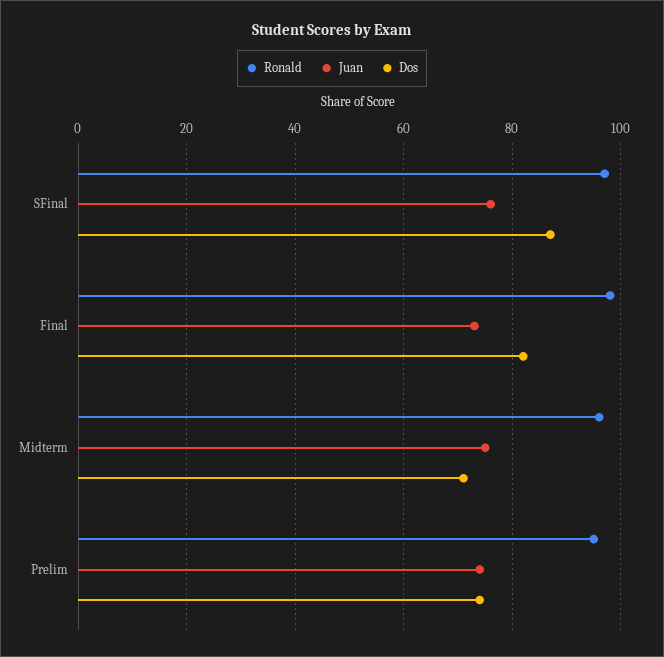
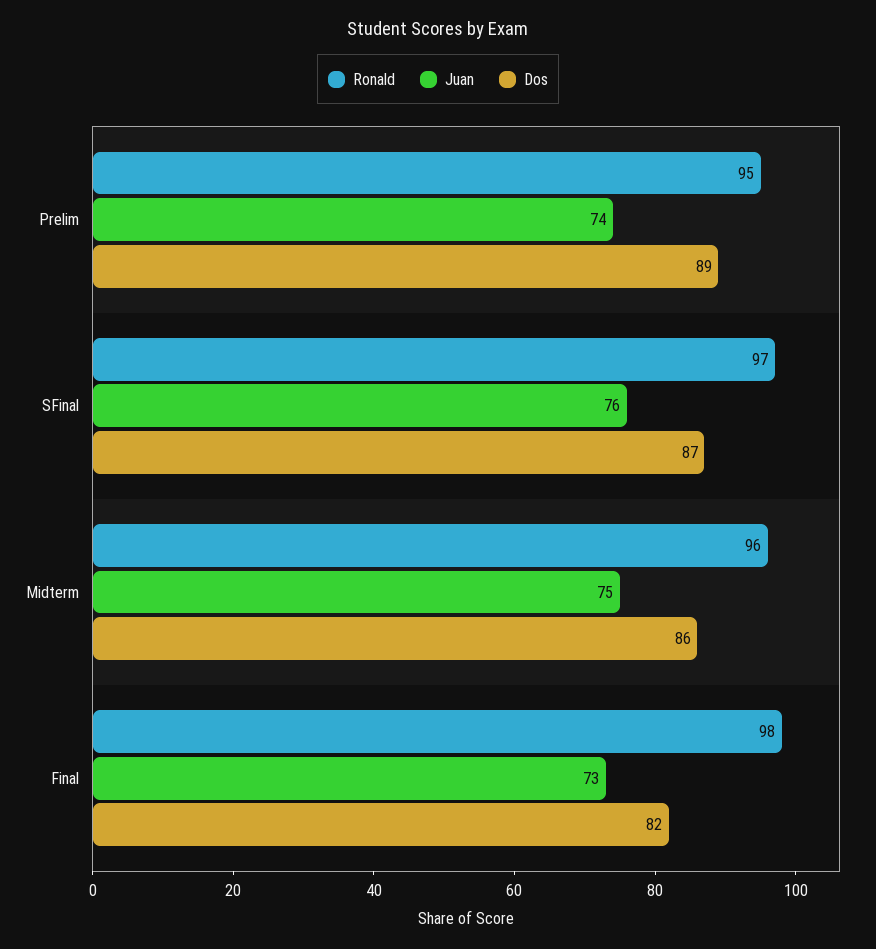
Dos, Midterm: 70 -> 86
Dos, Prelim: 75 -> 89

